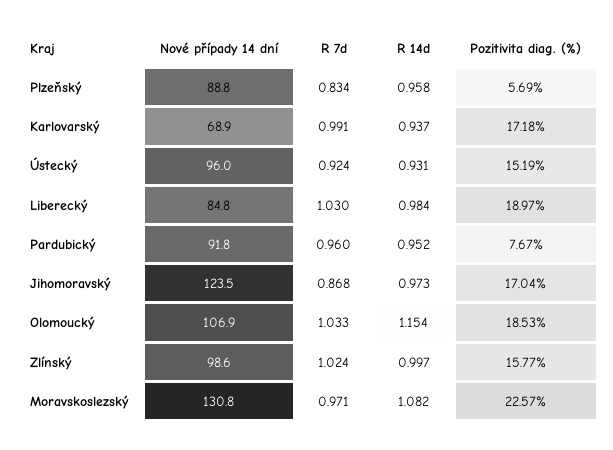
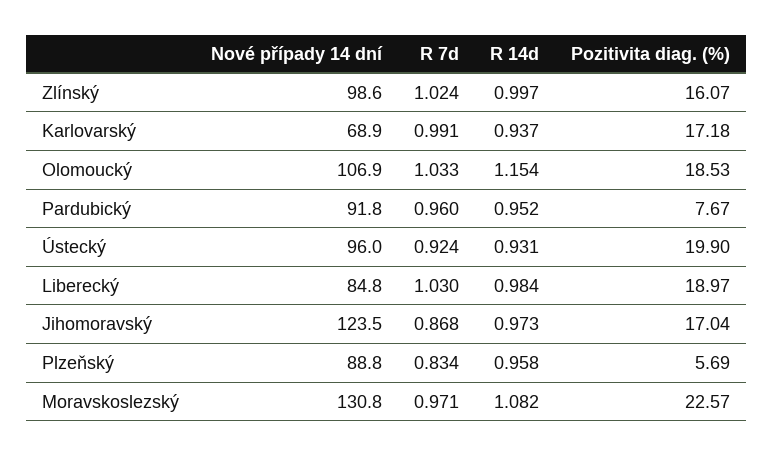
Pozitivita diag. (%), Ústecký: 15.19 -> 19.9
Pozitivita diag. (%), Zlínský: 15.77 -> 16.07

